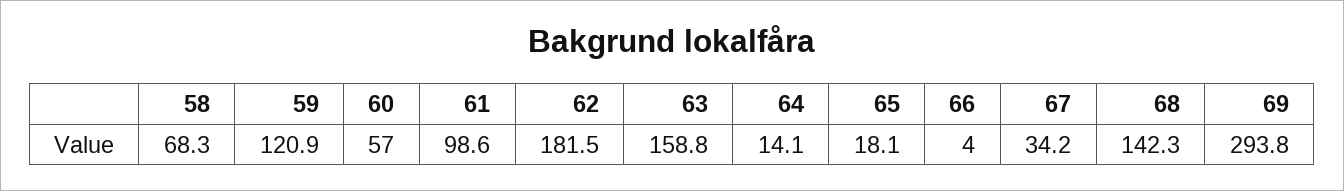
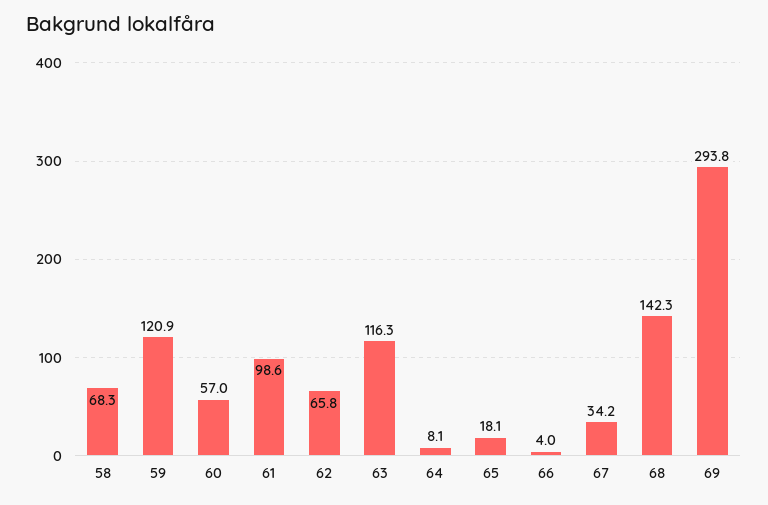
62: 181.5 -> 65.8
63: 158.8 -> 116.3
64: 14.1 -> 8.1

